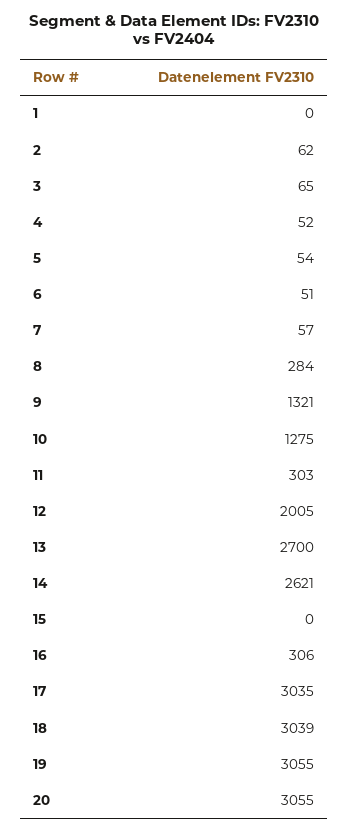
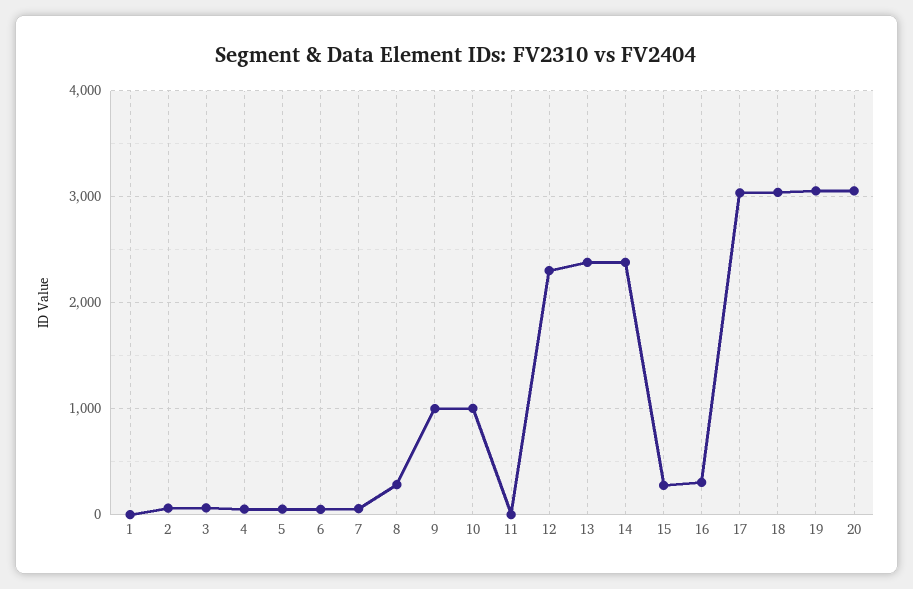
9: 1321 -> 1000
10: 1275 -> 1000
11: 303 -> 0
12: 2005 -> 2300
13: 2700 -> 2400
14: 2621 -> 2400
15: 0 -> 300

